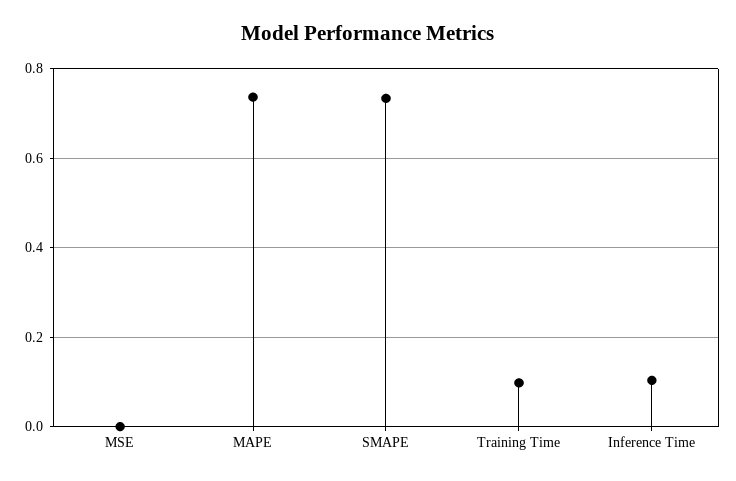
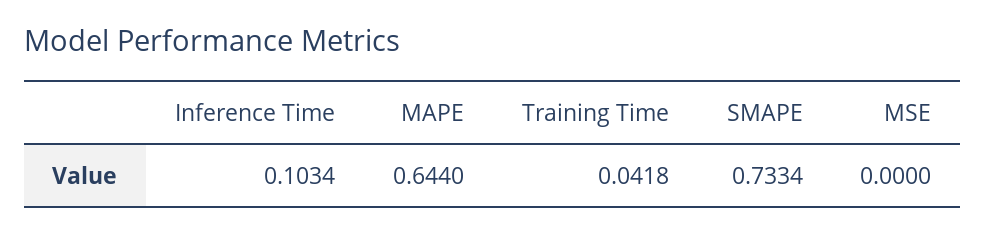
MAPE: 0.74 -> 0.644
Training Time: 0.1 -> 0.0418

